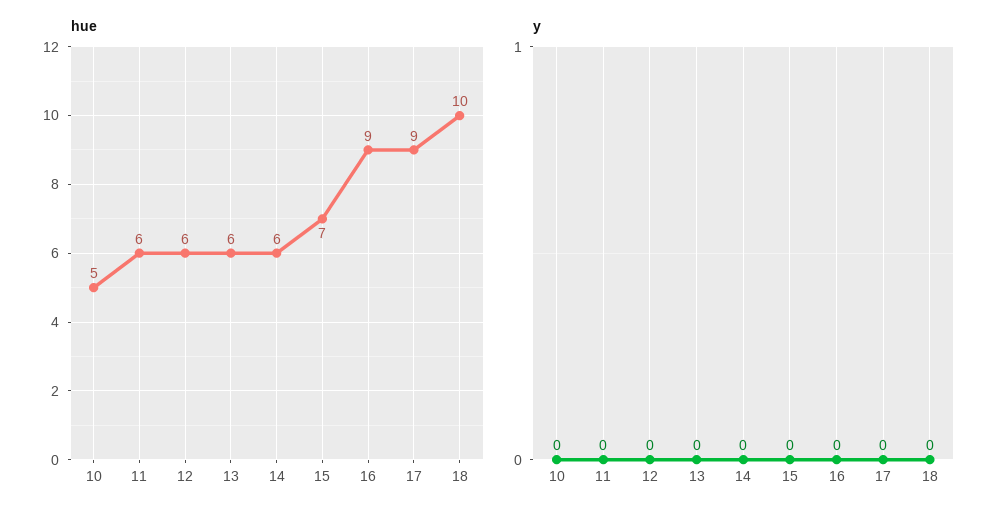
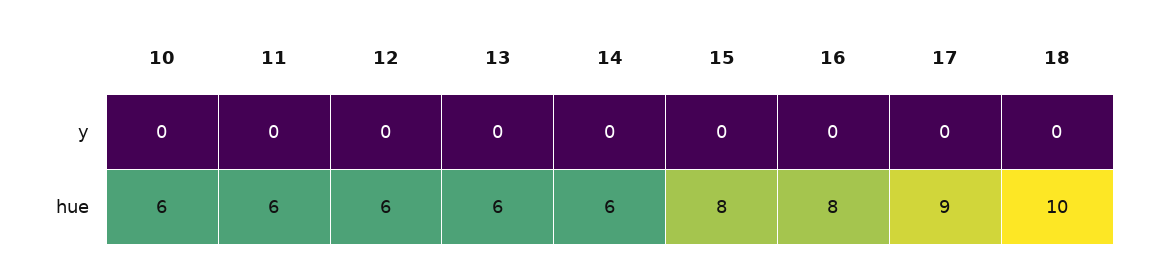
hue, 10: 5 -> 6
hue, 15: 7 -> 8
hue, 16: 9 -> 8

